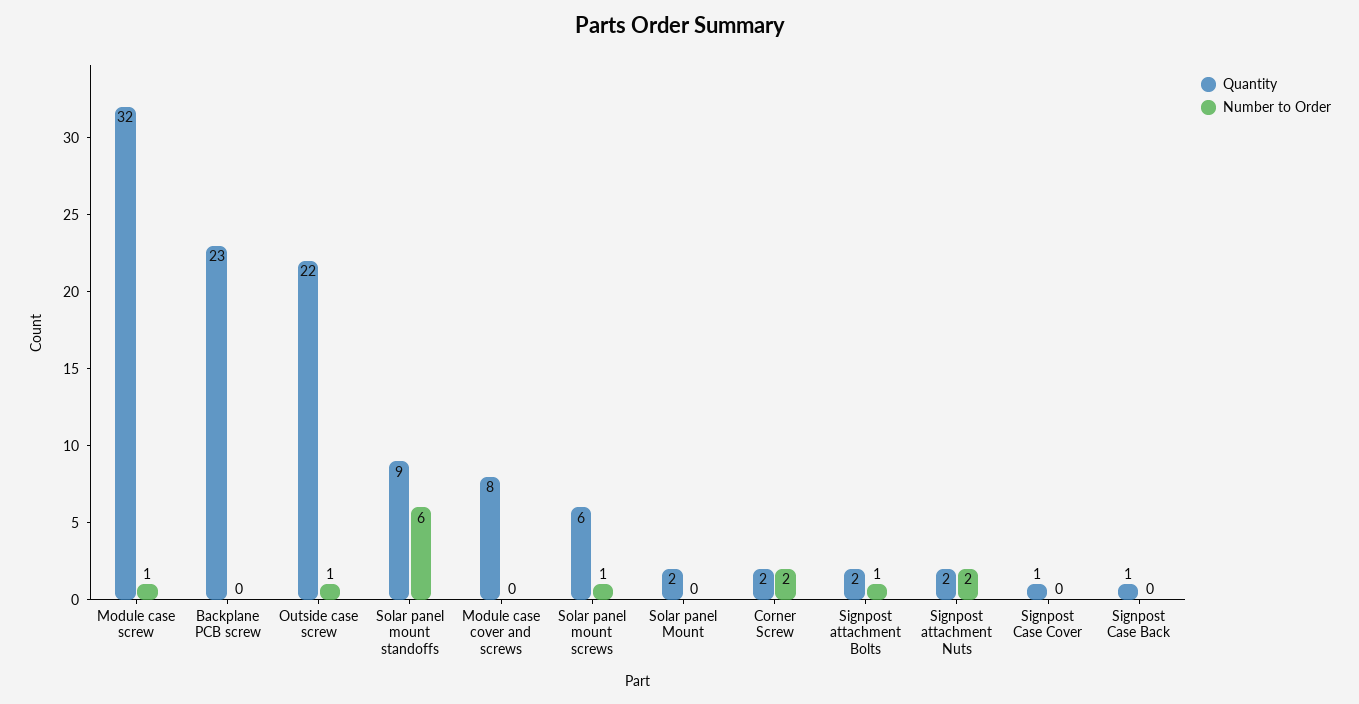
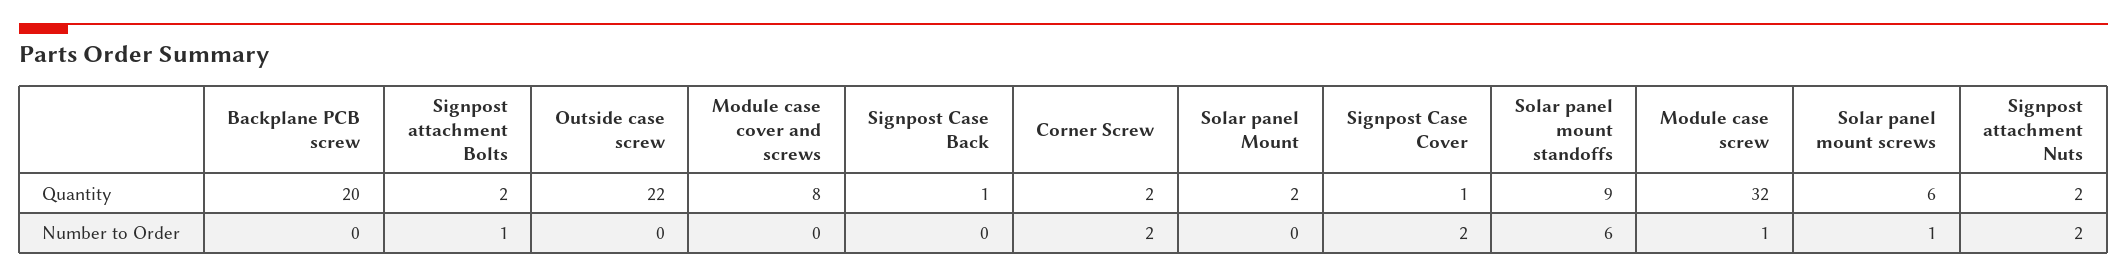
Quantity, Backplane PCB screw: 23 -> 20
Number to Order, Outside case screw: 1 -> 0
Number to Order, Signpost Case Cover: 0 -> 2

